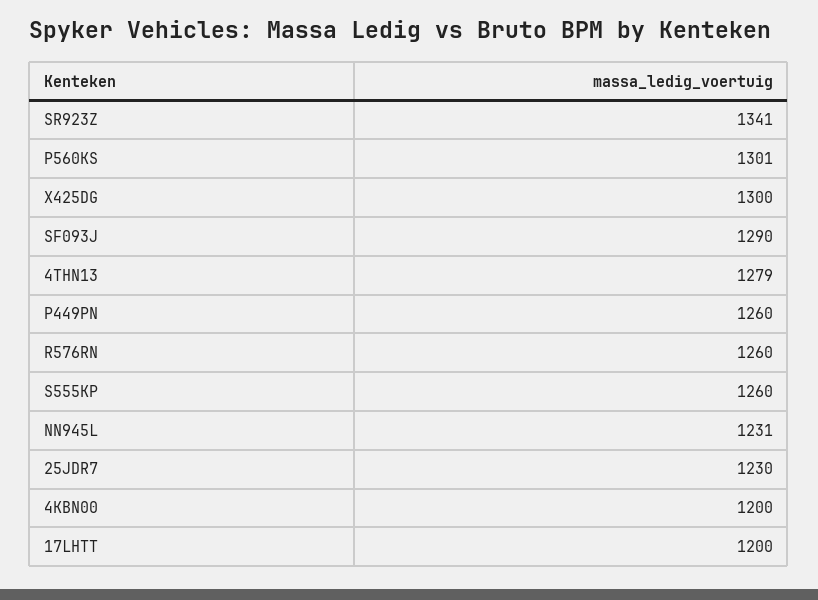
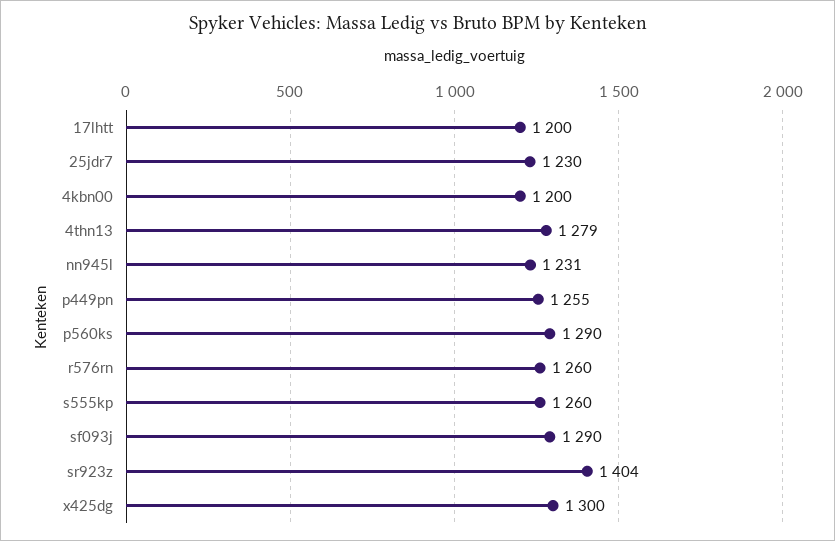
SR923Z: 1341 -> 1404
P560KS: 1301 -> 1290
P449PN: 1260 -> 1255

